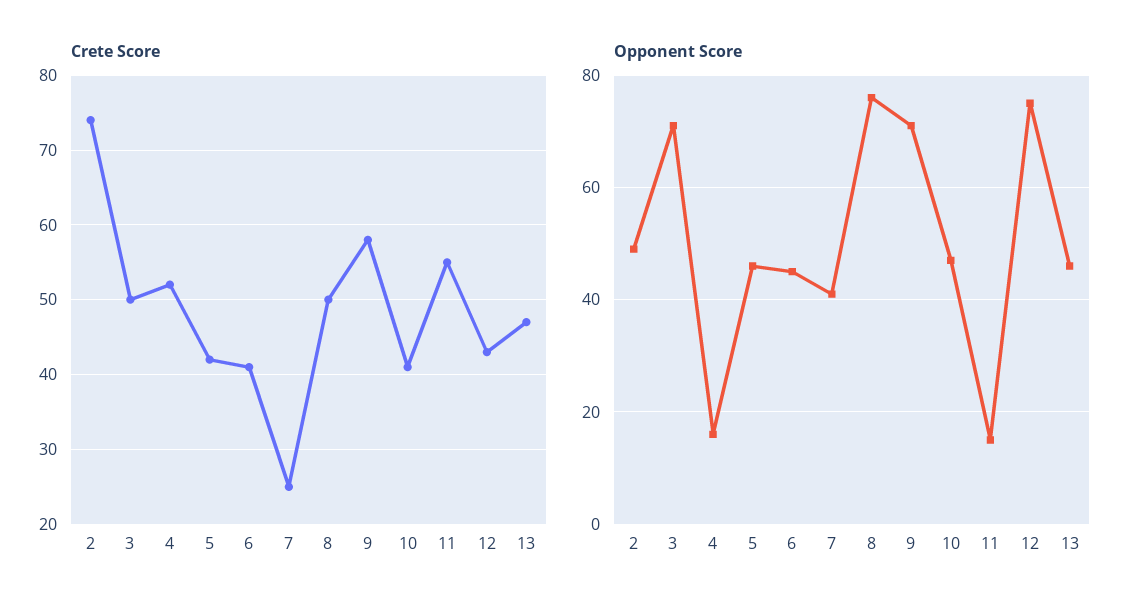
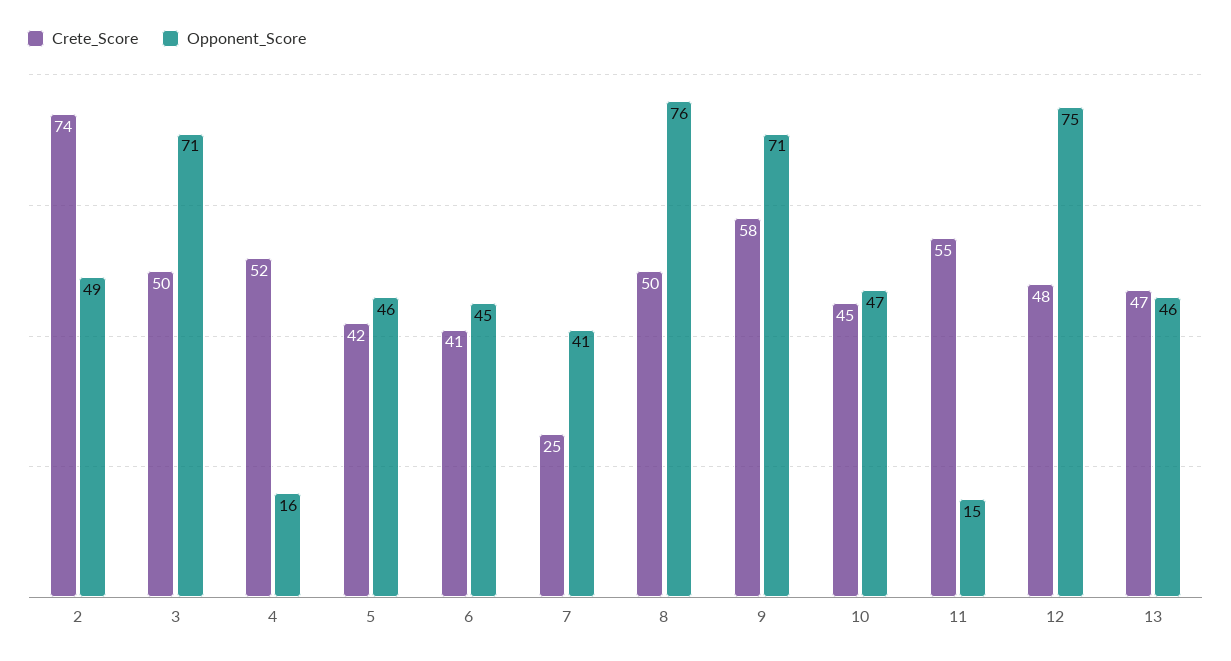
Crete Score, 10: 41 -> 45
Crete Score, 12: 43 -> 48

